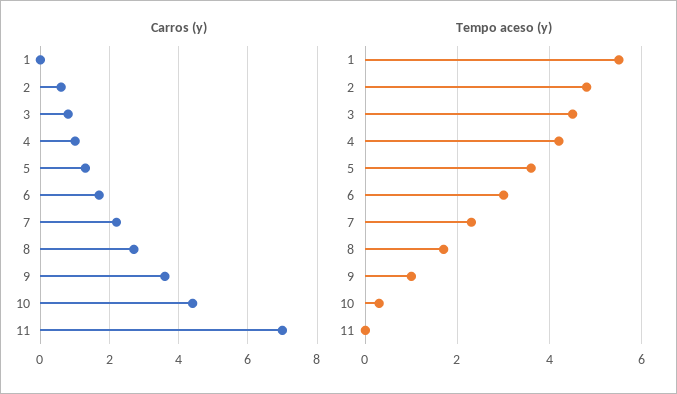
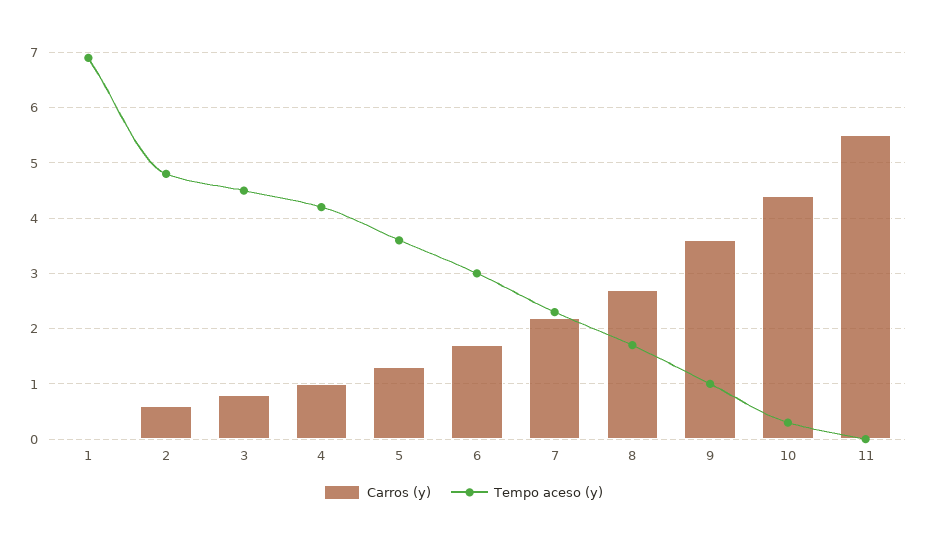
Carros (y), 11: 7 -> 5.5
Tempo aceso (y), 1: 5.5 -> 7

